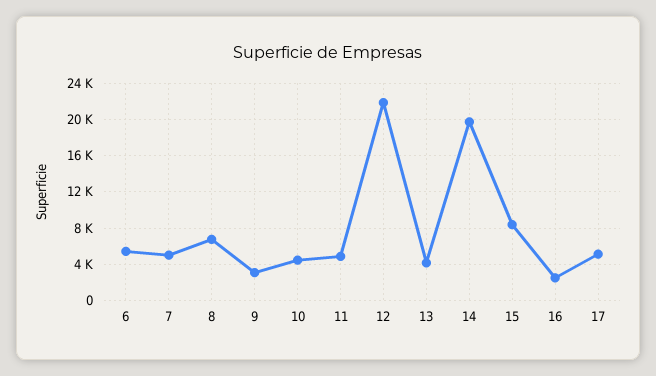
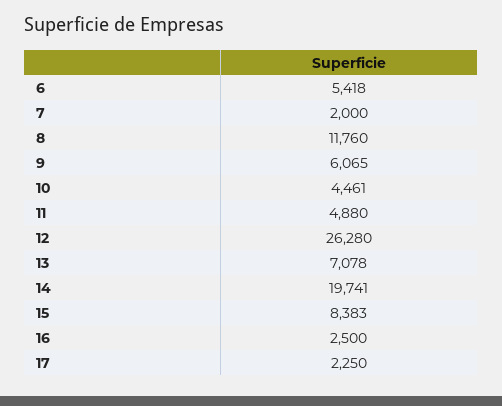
7: 5000 -> 2000
8: 7000 -> 11760
9: 3000 -> 6065
12: 22000 -> 26280
13: 4000 -> 7078
17: 5000 -> 2250

